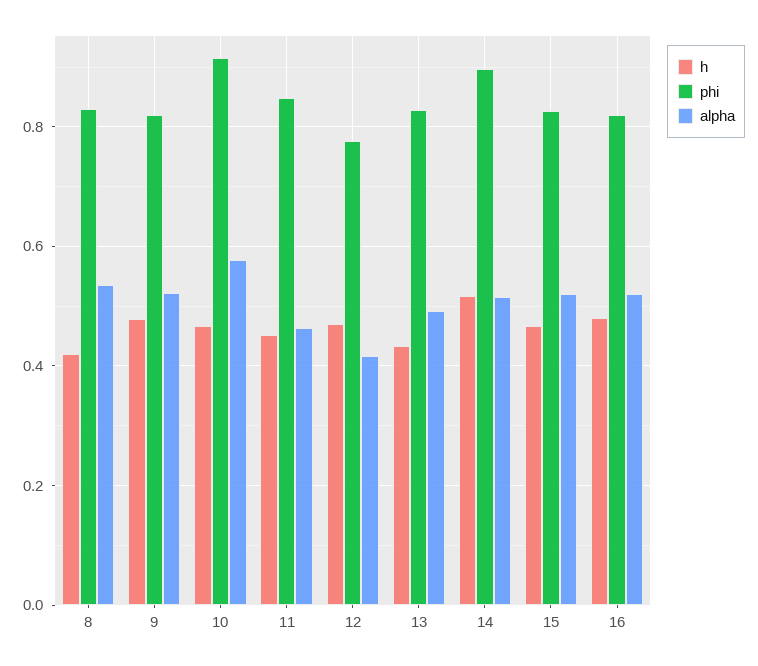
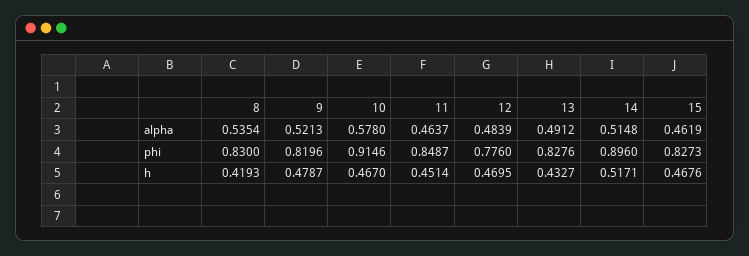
alpha, 12: 0.42 -> 0.4839
alpha, 15: 0.52 -> 0.4619
h, 16: 0.48 -> none
phi, 16: 0.82 -> none
alpha, 16: 0.52 -> none

